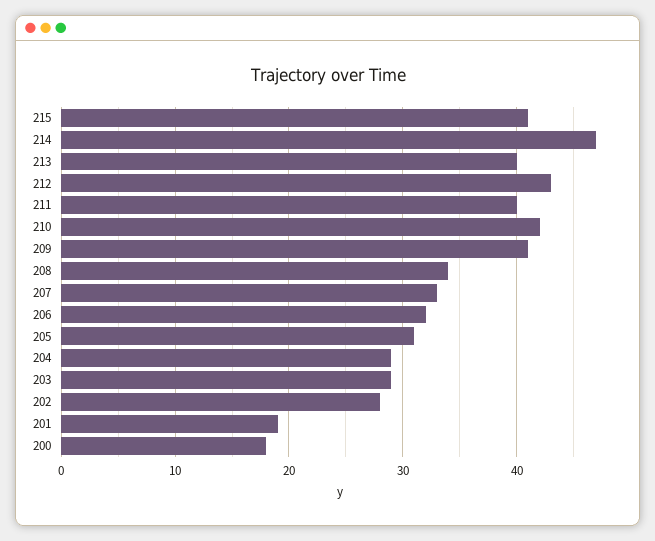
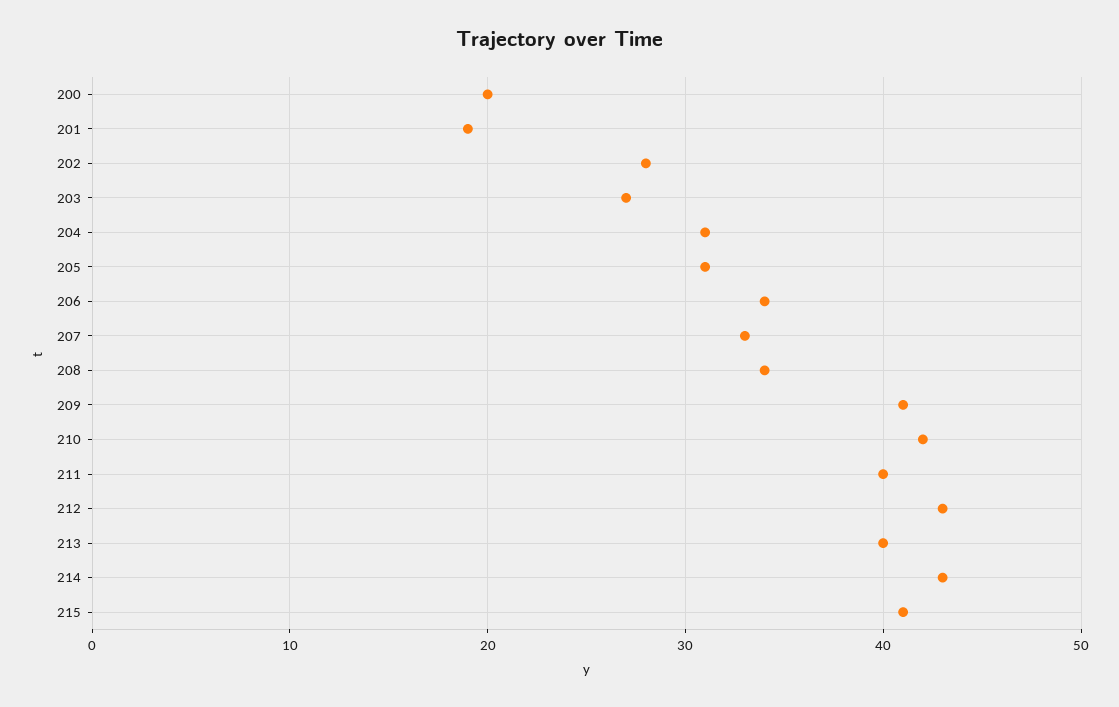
214: 47 -> 43
206: 32 -> 34
204: 29 -> 31
203: 29 -> 27
200: 18 -> 20

